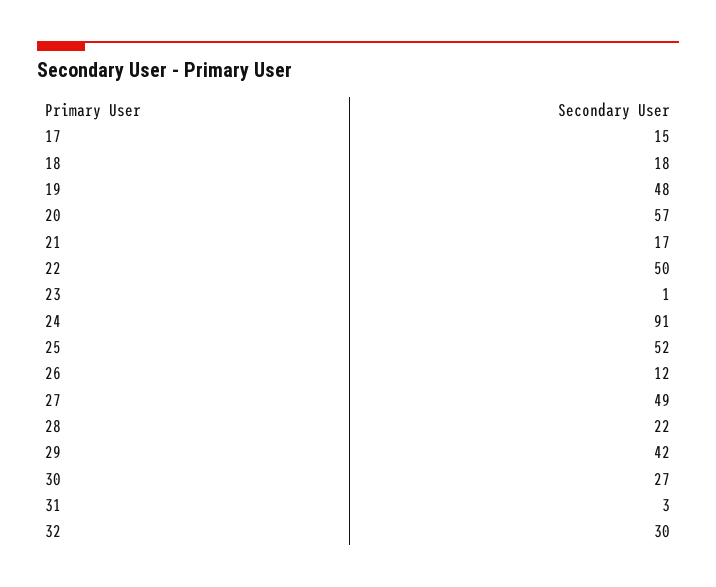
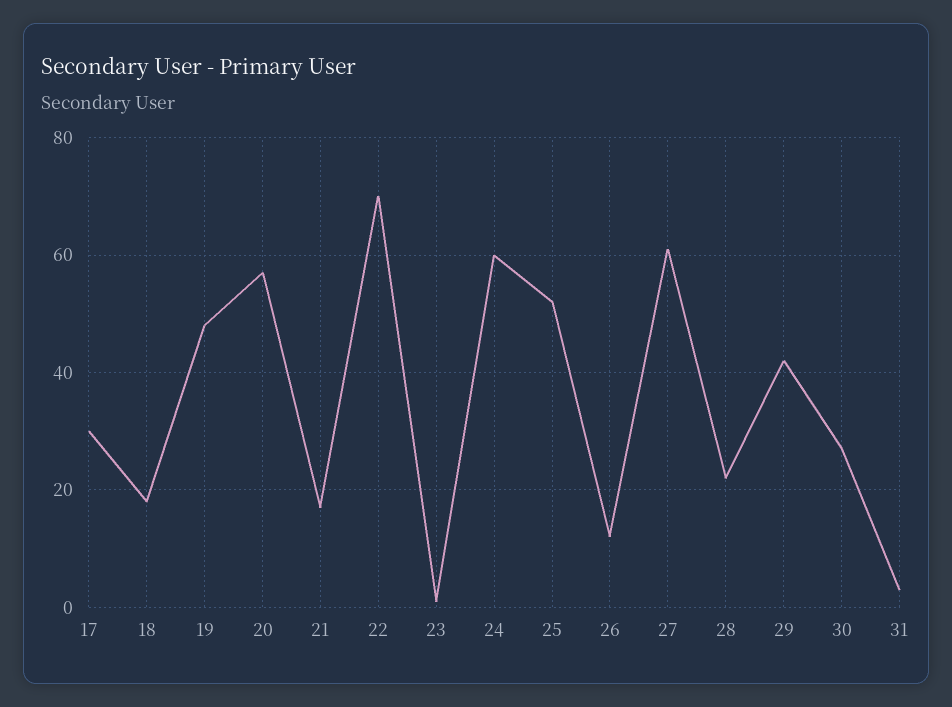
17: 15 -> 30
22: 50 -> 70
24: 91 -> 60
27: 49 -> 60
32: 30 -> none

